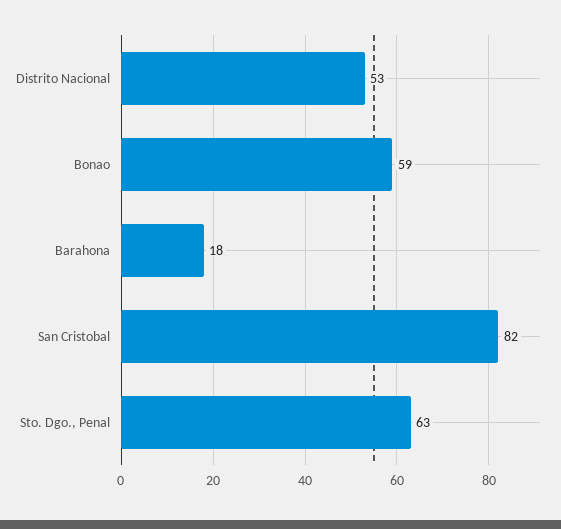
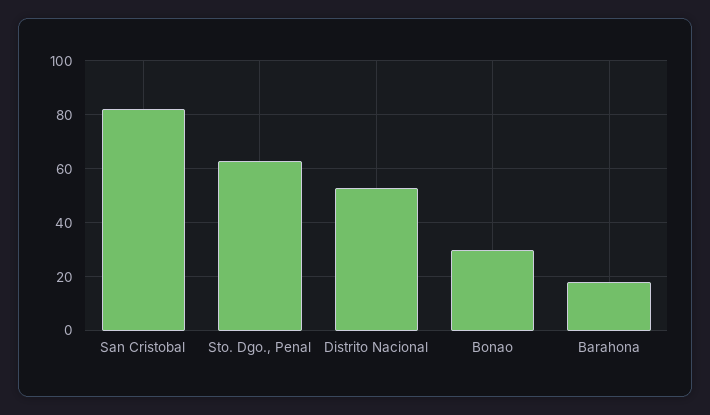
Bonao: 59 -> 30

